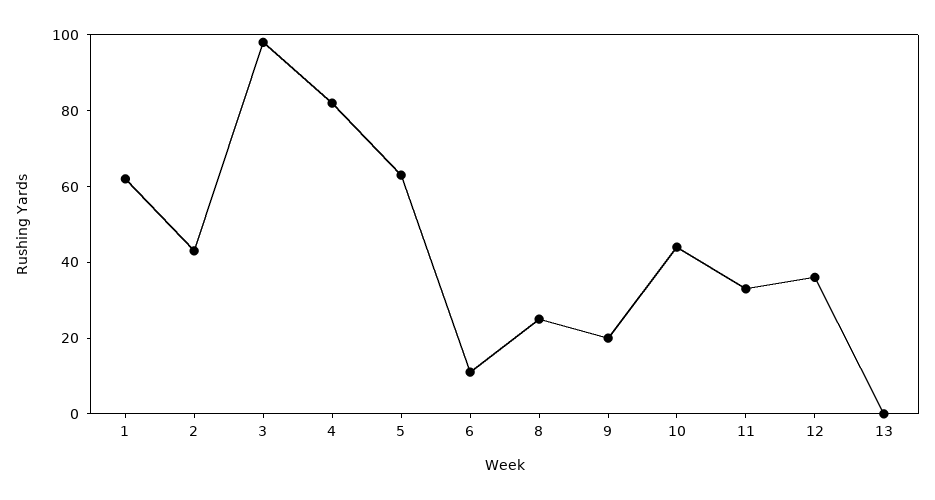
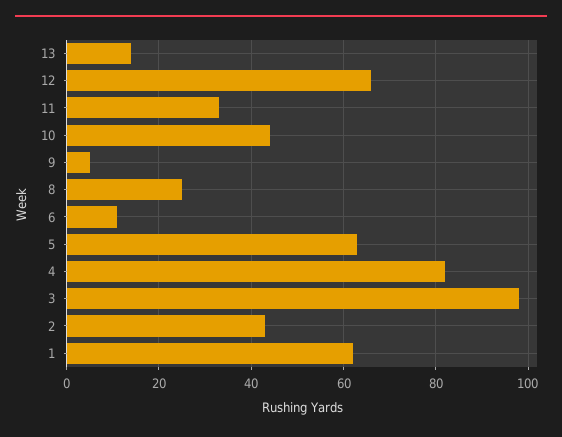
9: 20 -> 5
12: 35 -> 65
13: 0 -> 15

